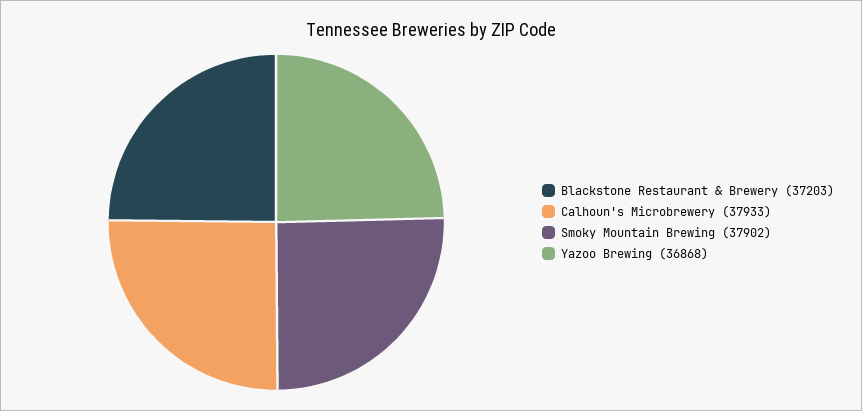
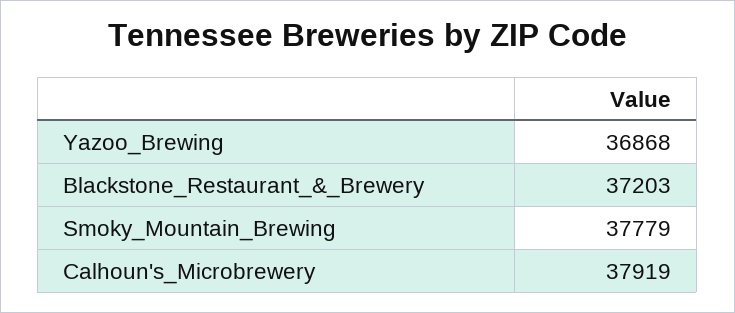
Calhoun's Microbrewery: 37933 -> 37919
Smoky Mountain Brewing: 37902 -> 37779

